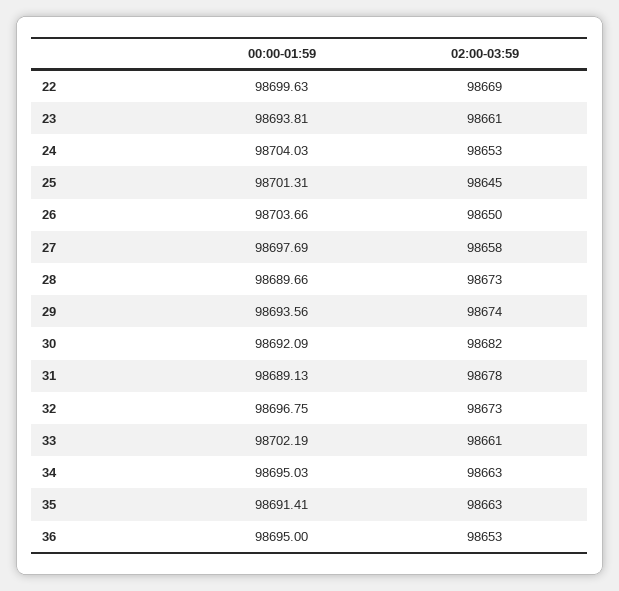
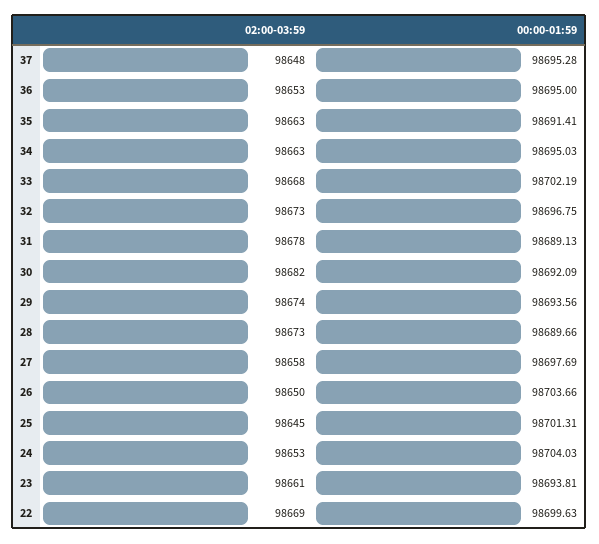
02:00-03:59, 33: 98661 -> 98668
02:00-03:59, 37: none -> 98648
00:00-01:59, 37: none -> 98695.28

